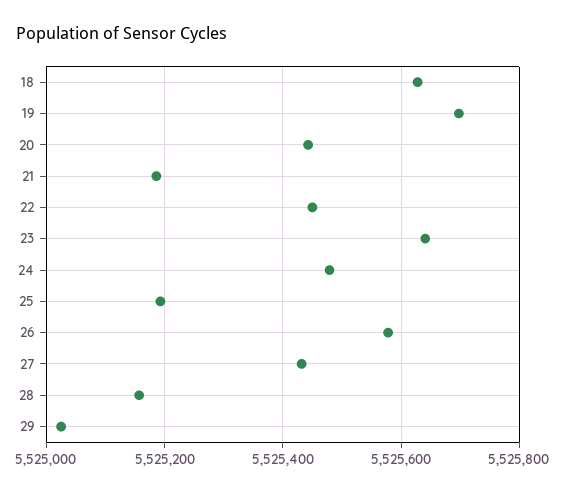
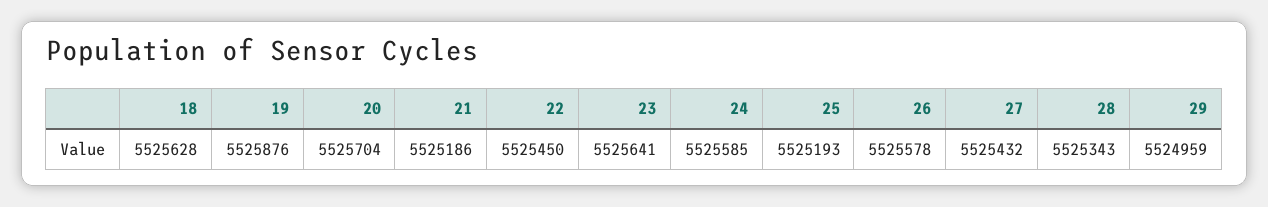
19: 5525700 -> 5525876
20: 5525440 -> 5525704
24: 5525480 -> 5525585
28: 5525160 -> 5525343
29: 5525020 -> 5524959

